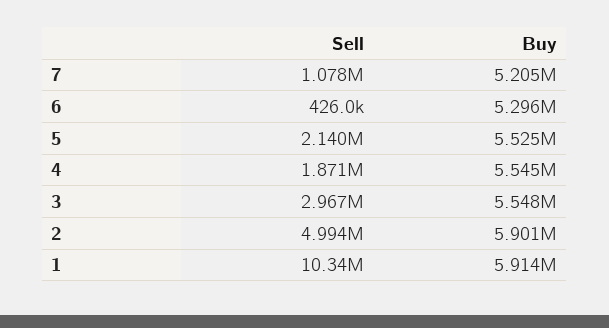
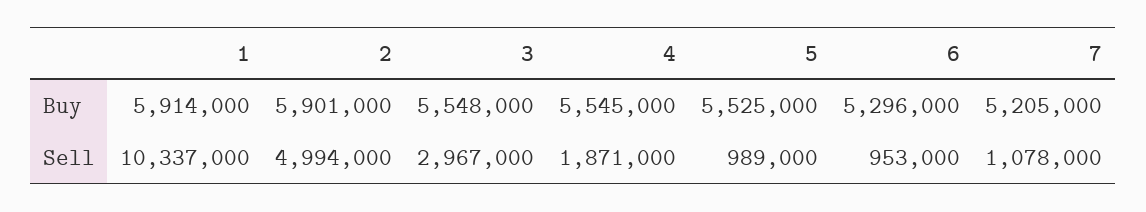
Sell, 6: 426000 -> 953000
Sell, 5: 2140000 -> 989000

